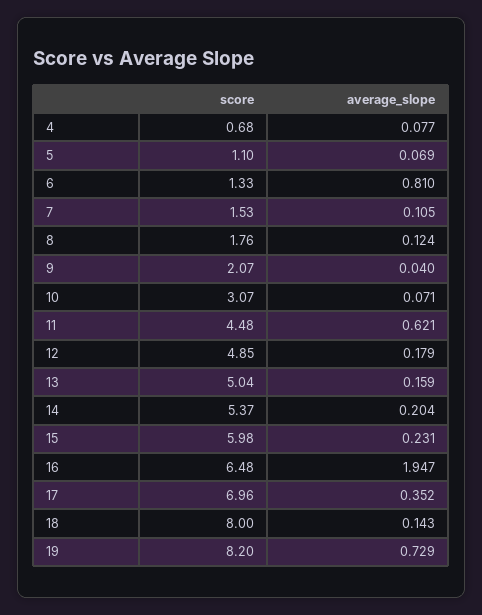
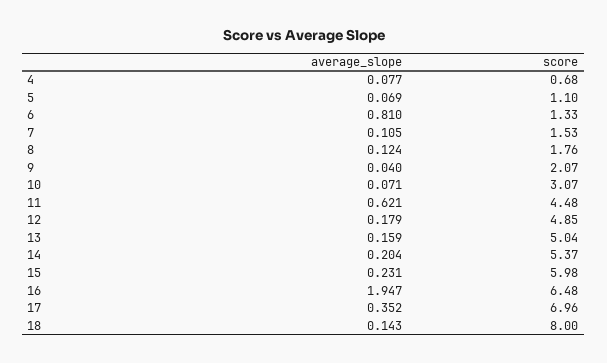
score, 19: 8.2 -> none
average_slope, 19: 0.729 -> none

